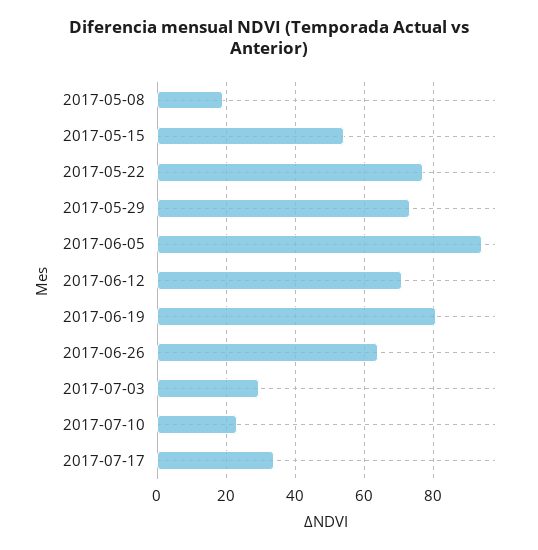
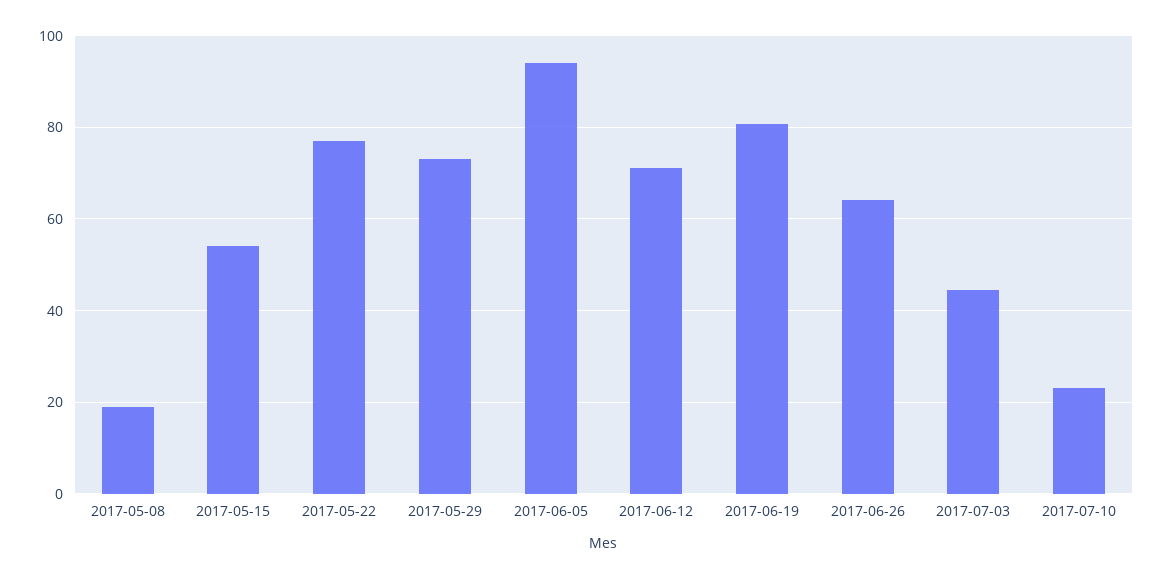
2017-07-03: 30 -> 44
2017-07-17: 34 -> none

